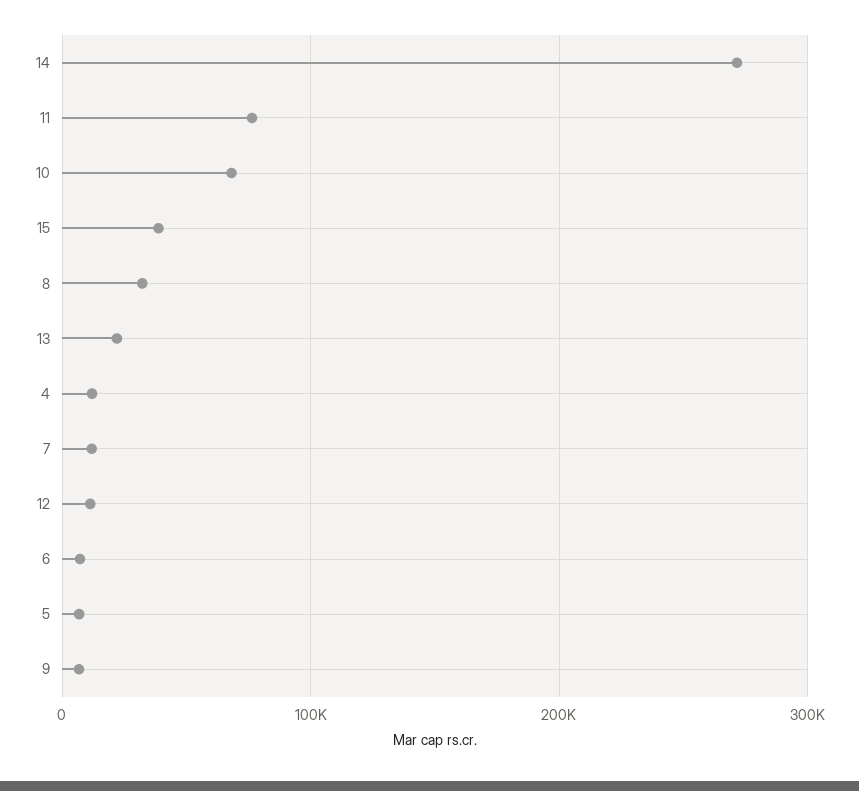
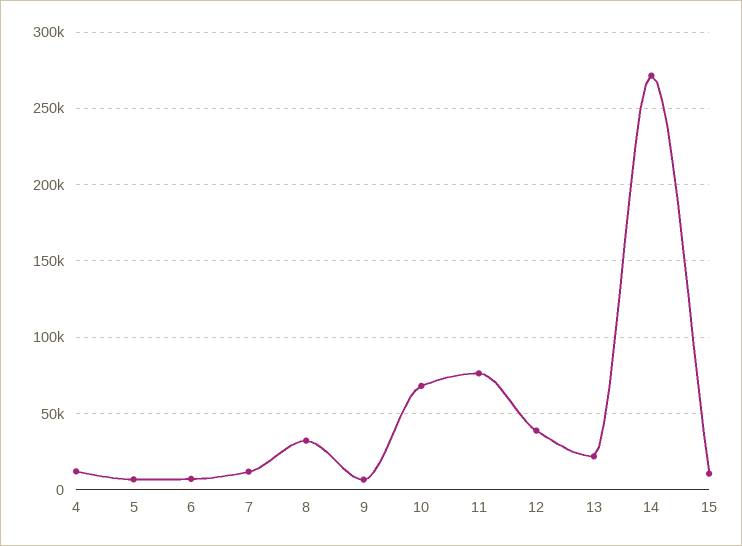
15: 40000 -> 10000
12: 10000 -> 40000

